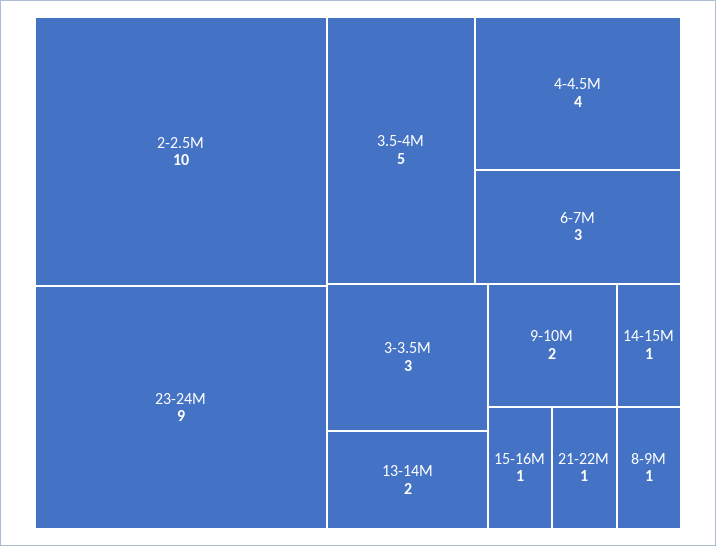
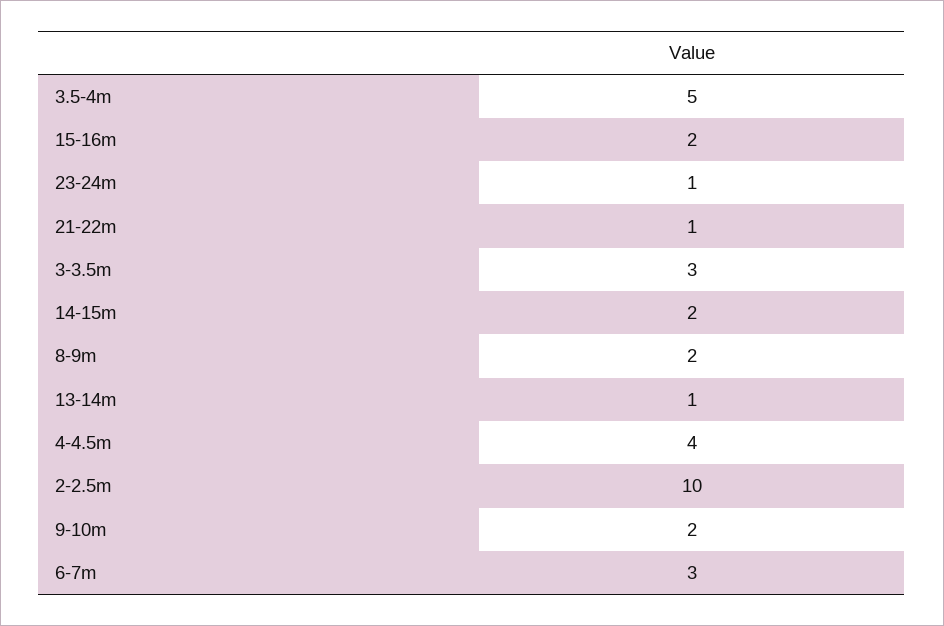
23-24M: 9 -> 1
13-14M: 2 -> 1
14-15M: 1 -> 2
15-16M: 1 -> 2
8-9M: 1 -> 2

